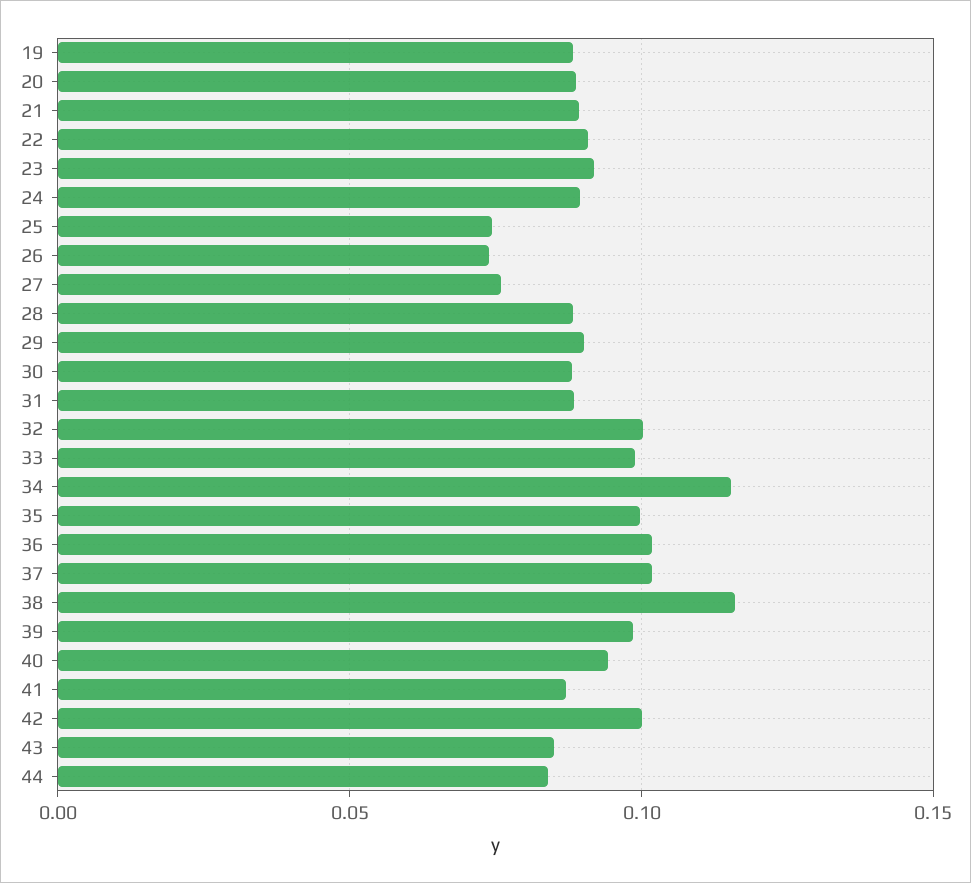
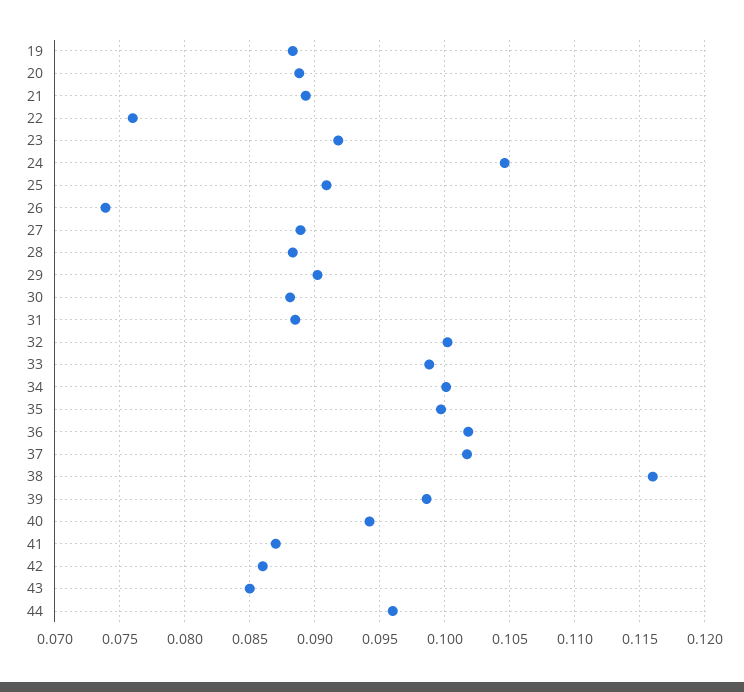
22: 0.09 -> 0.076
24: 0.09 -> 0.1045
25: 0.075 -> 0.091
27: 0.075 -> 0.089
34: 0.115 -> 0.1
42: 0.1 -> 0.086
44: 0.085 -> 0.096

